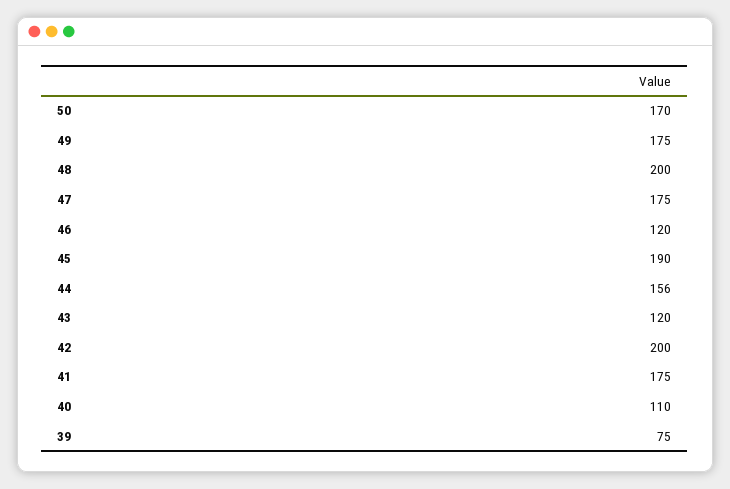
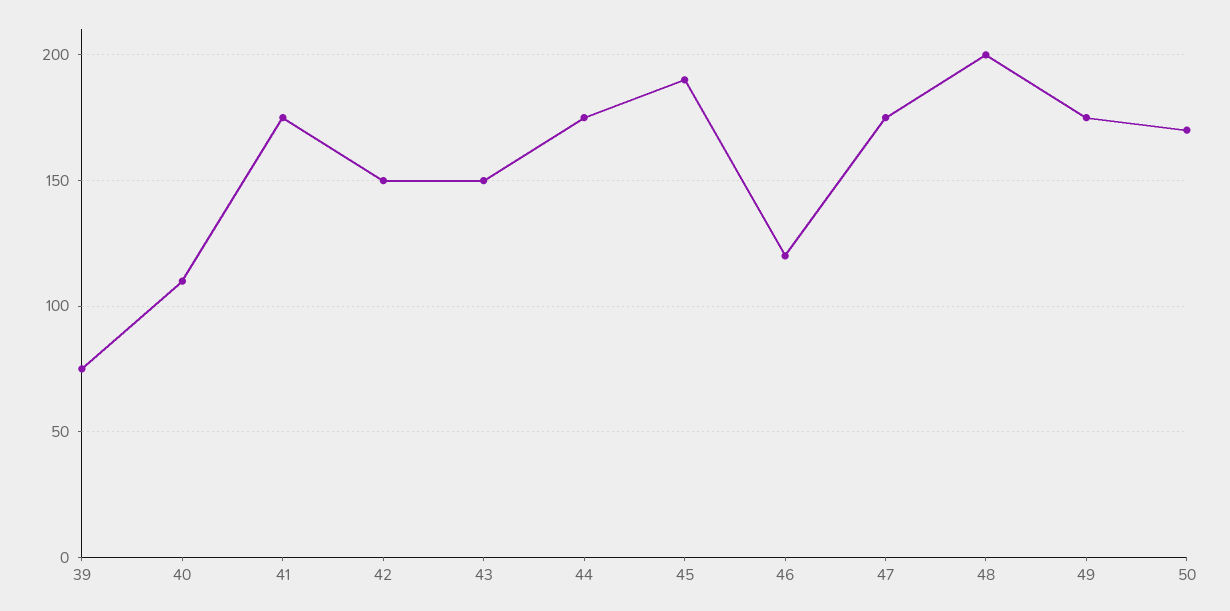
44: 156 -> 175
43: 120 -> 150
42: 200 -> 150

